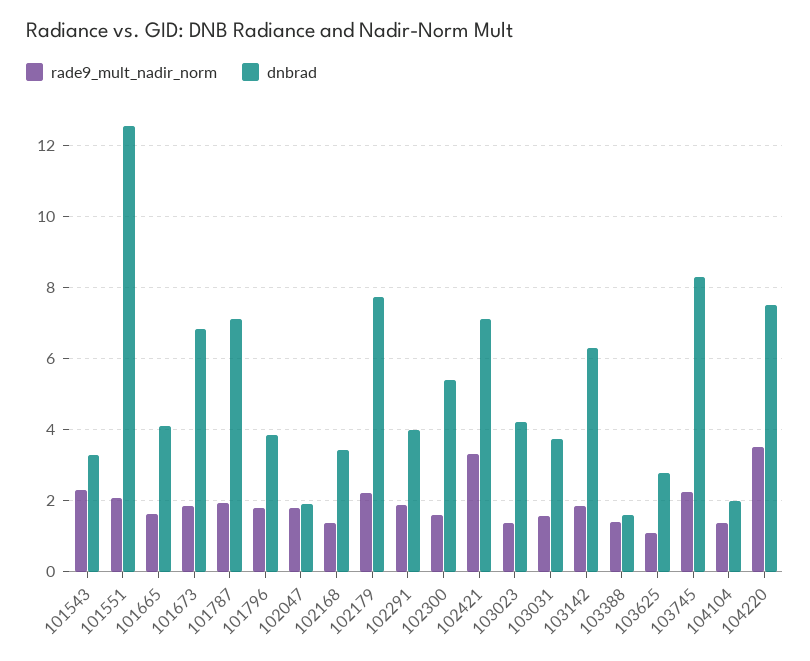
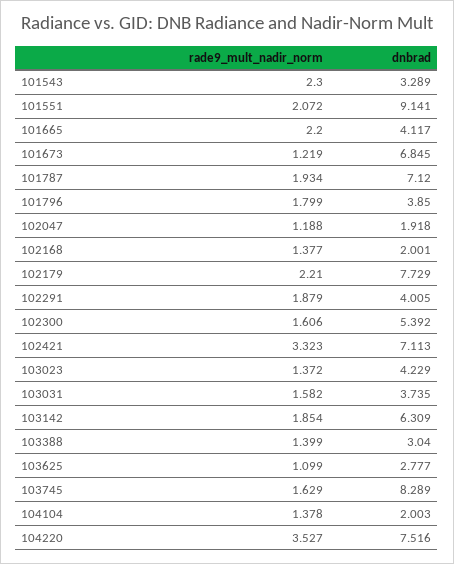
dnbrad, 101551: 12.6 -> 9.141
rade9_mult_nadir_norm, 101665: 1.6 -> 2.2
rade9_mult_nadir_norm, 101673: 1.8 -> 1.219
rade9_mult_nadir_norm, 102047: 1.8 -> 1.188
dnbrad, 102168: 3.4 -> 2.001
dnbrad, 103388: 1.6 -> 3.04
rade9_mult_nadir_norm, 103745: 2.2 -> 1.629

